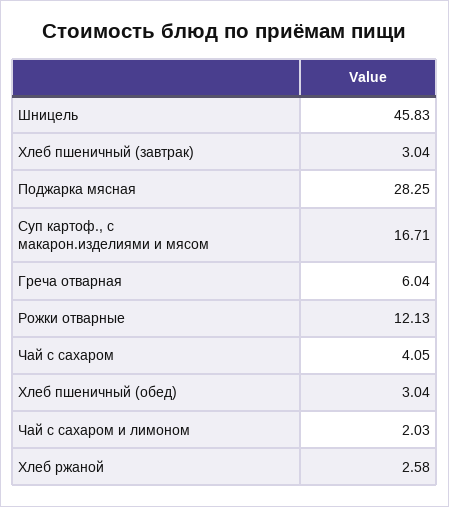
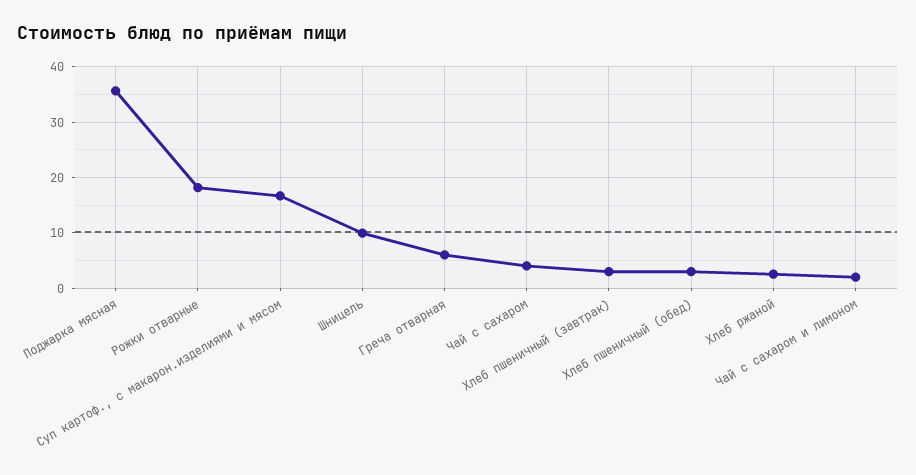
Шницель: 45.83 -> 10
Поджарка мясная: 28.25 -> 36
Рожки отварные: 12.13 -> 18

